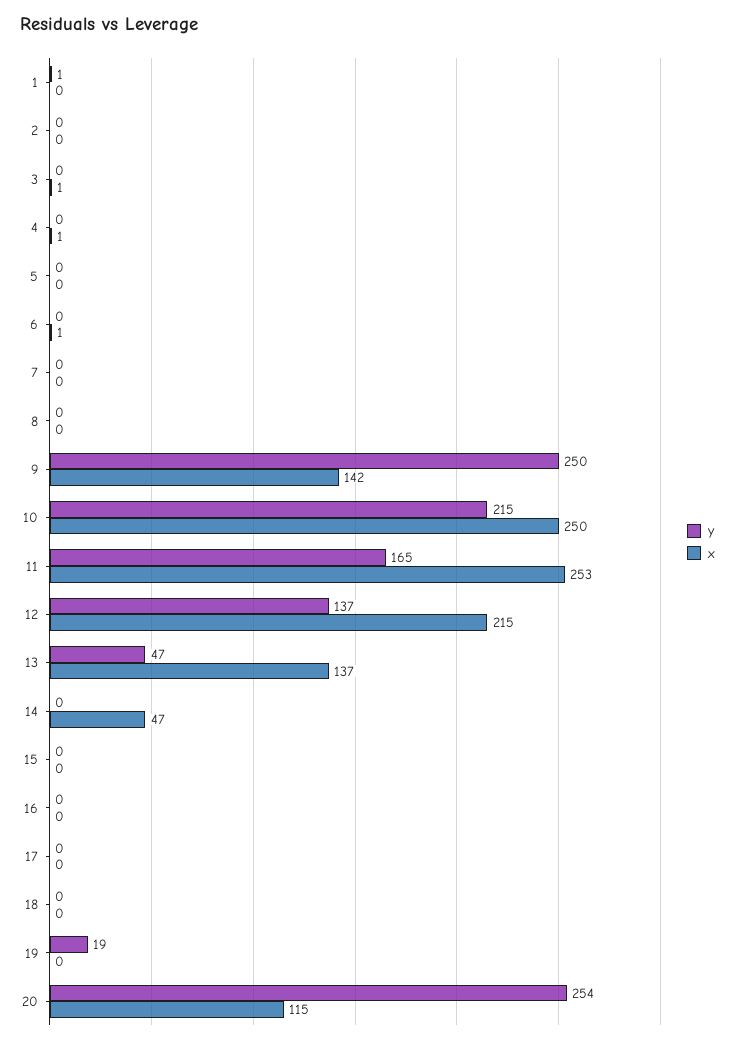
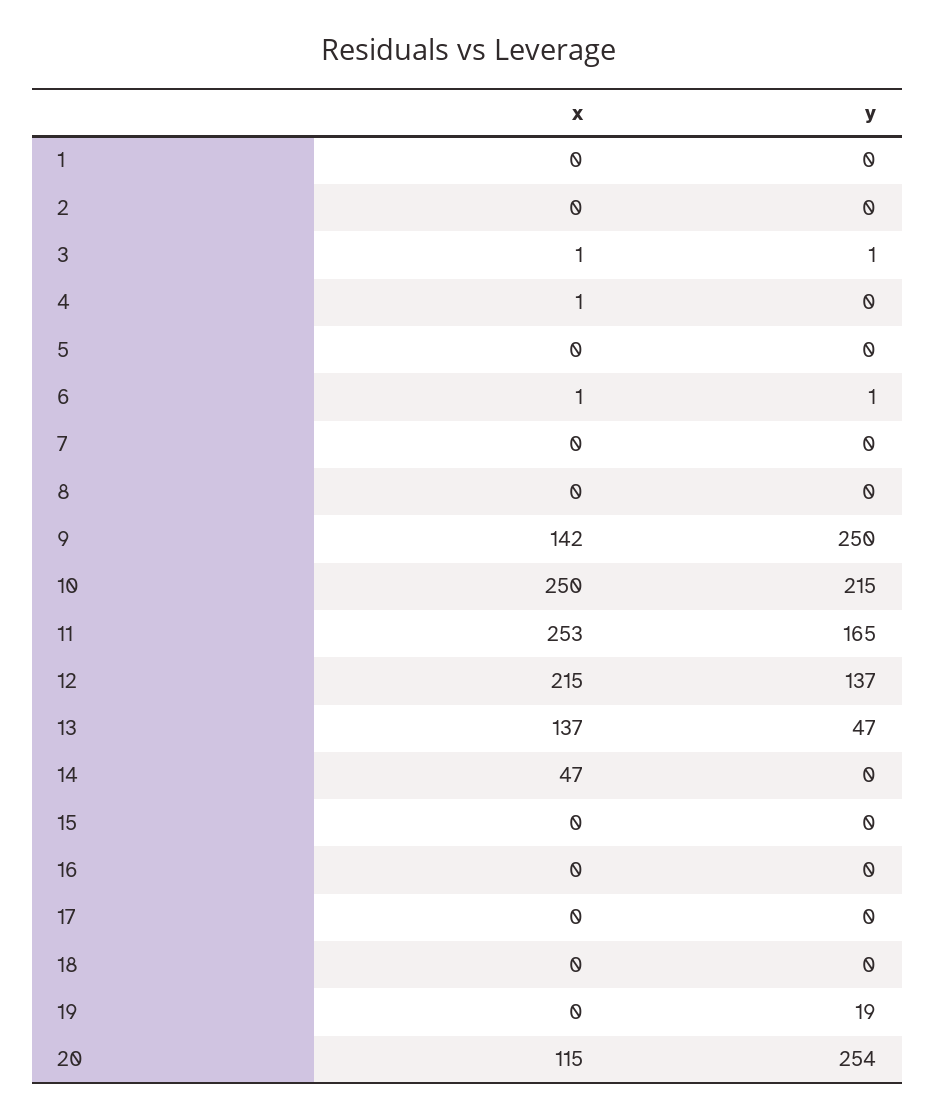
y, 1: 1 -> 0
y, 3: 0 -> 1
y, 6: 0 -> 1

